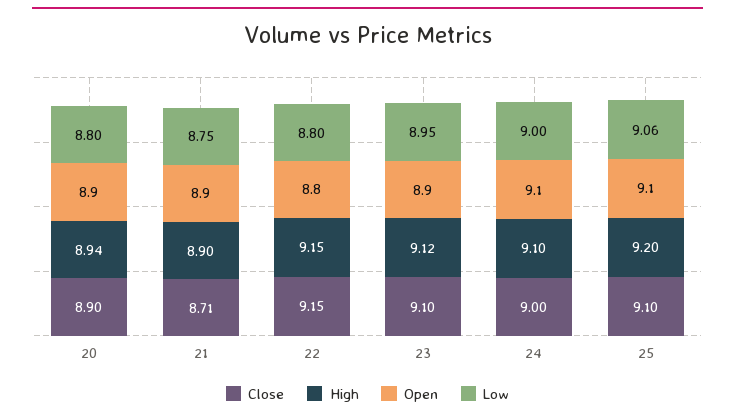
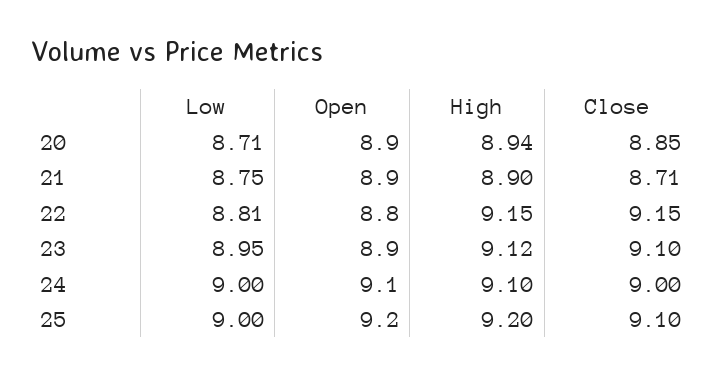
Close, 20: 8.9 -> 8.85
Low, 20: 8.8 -> 8.71
Low, 22: 8.8 -> 8.81
Open, 25: 9.1 -> 9.2
Low, 25: 9.06 -> 9

